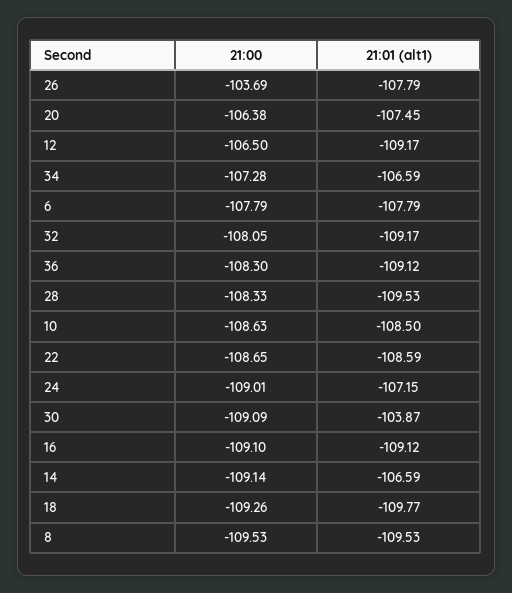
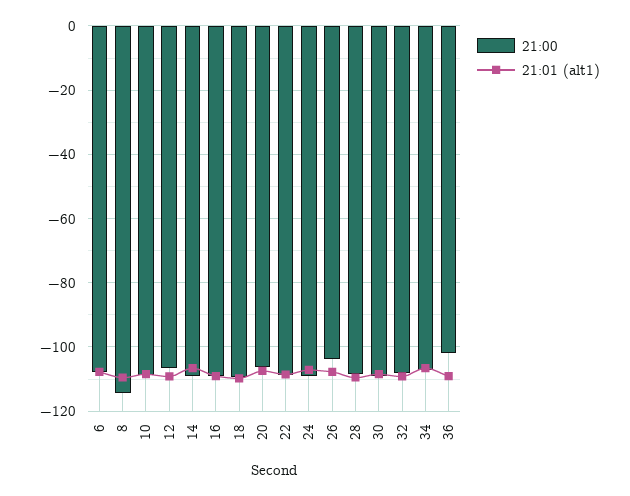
21:00, 36: -108.3 -> -102
21:01 (alt1), 30: -103.87 -> -108
21:00, 8: -109.53 -> -114

